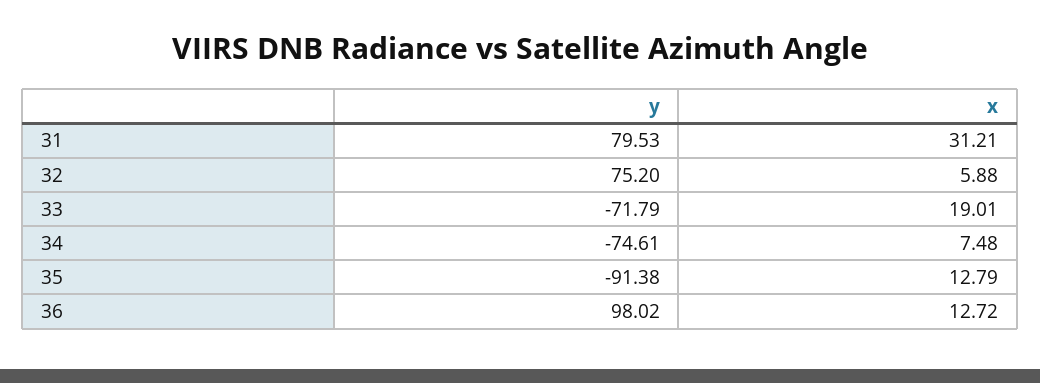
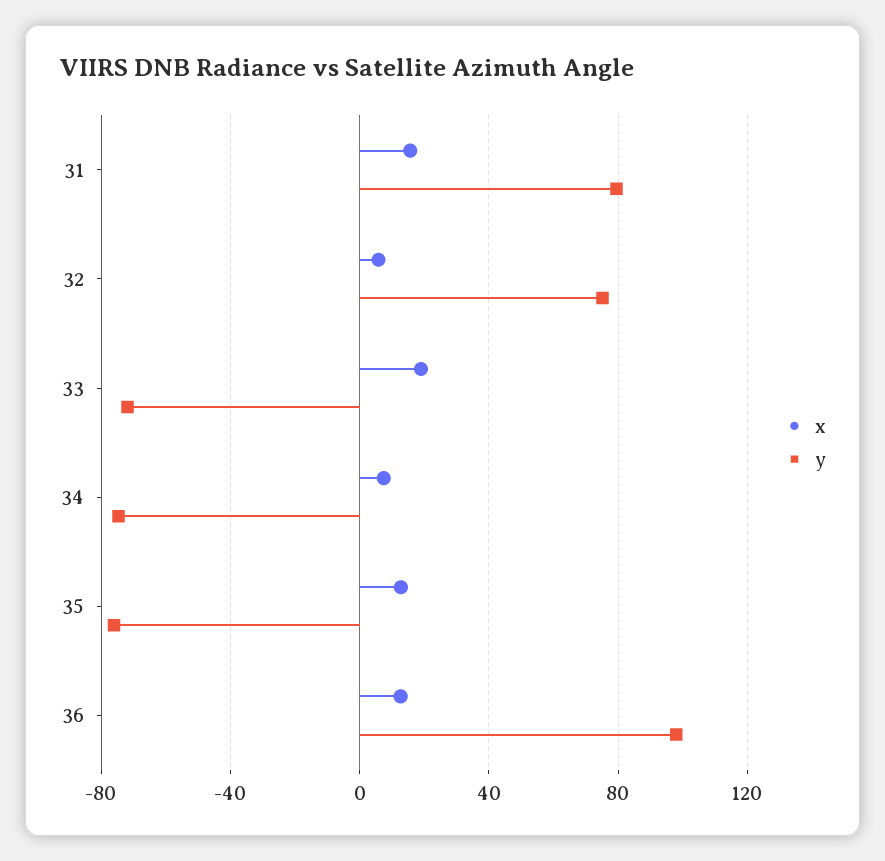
x, 31: 31.21 -> 15
y, 35: -91.38 -> -75

